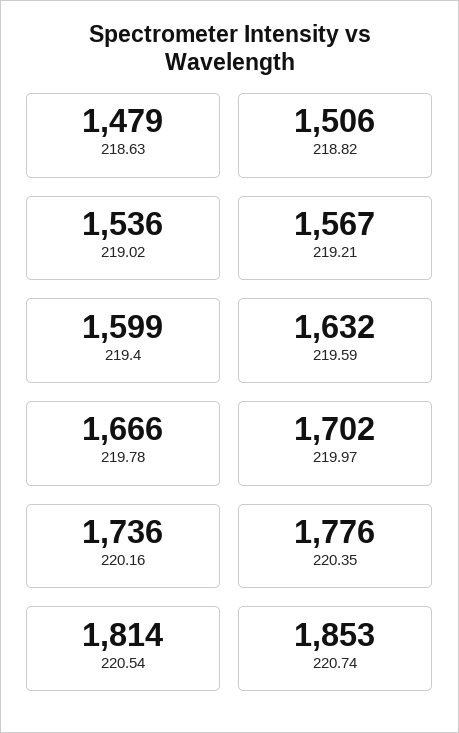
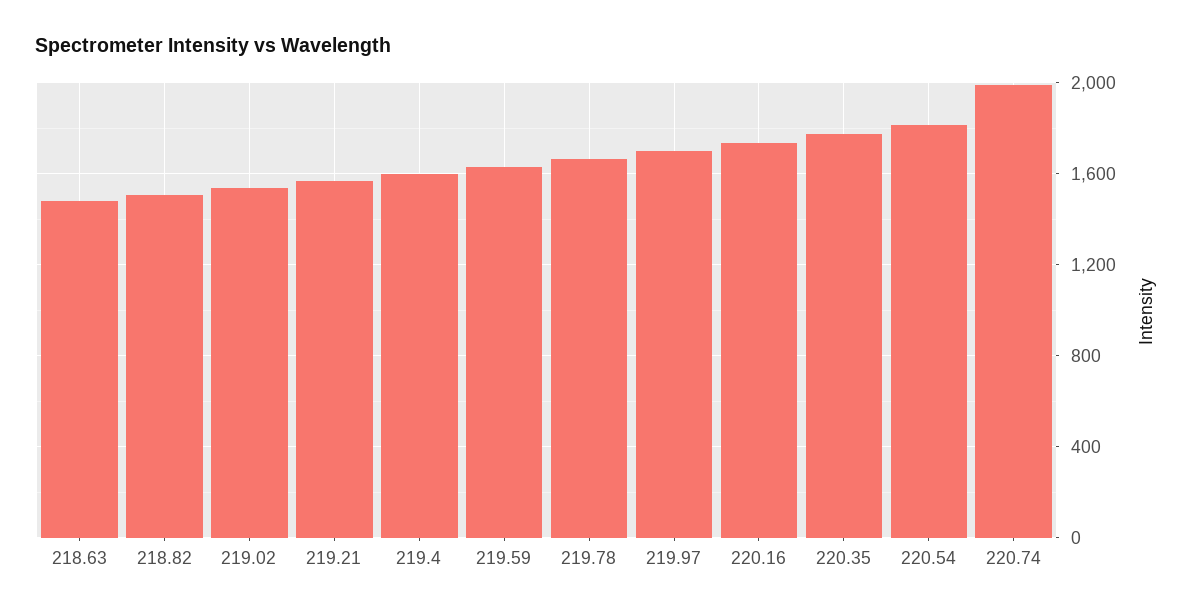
220.74: 1853 -> 2000

